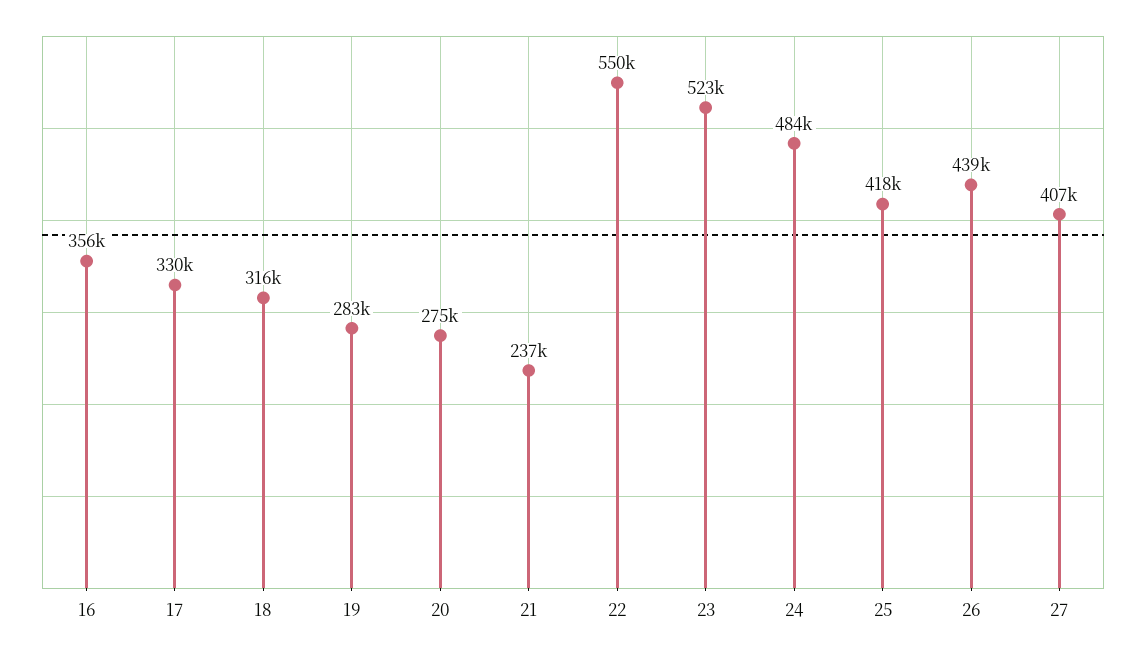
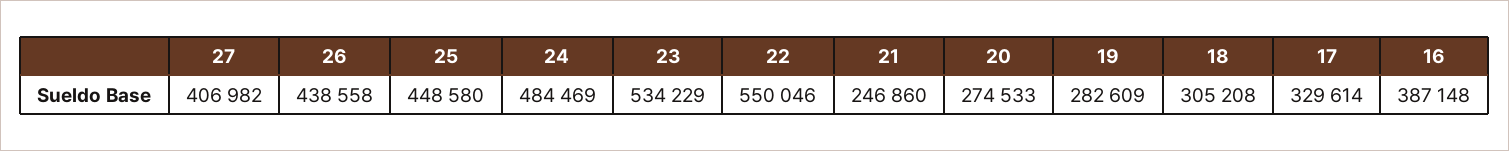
16: 356000 -> 387148
18: 316000 -> 305208
21: 237000 -> 246860
23: 523000 -> 534229
25: 418000 -> 448580

